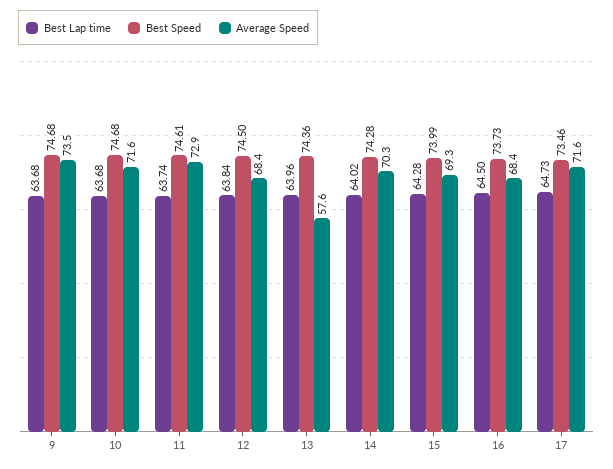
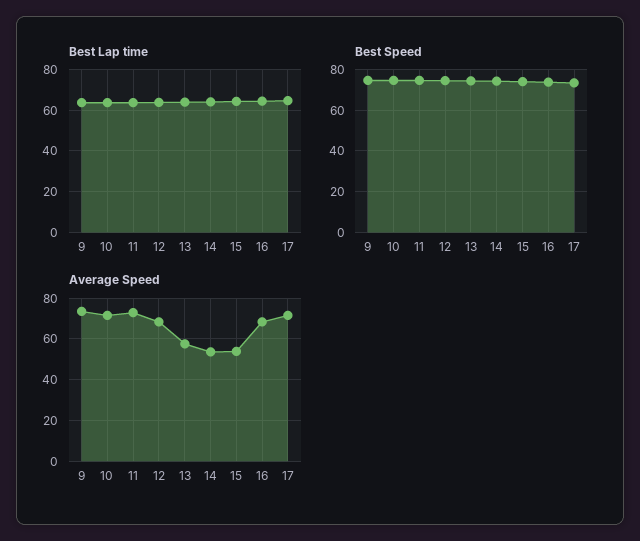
Average Speed, 14: 70.3 -> 55
Average Speed, 15: 69.3 -> 55

